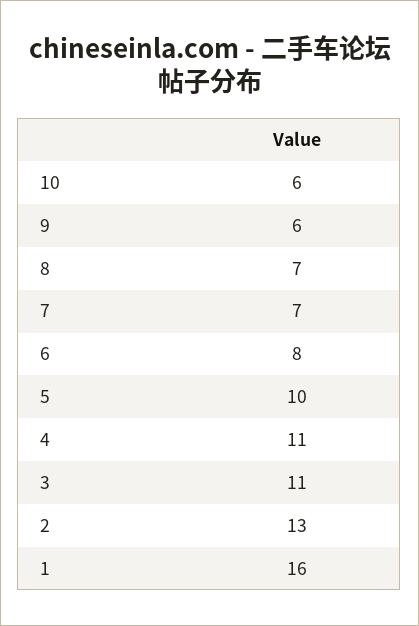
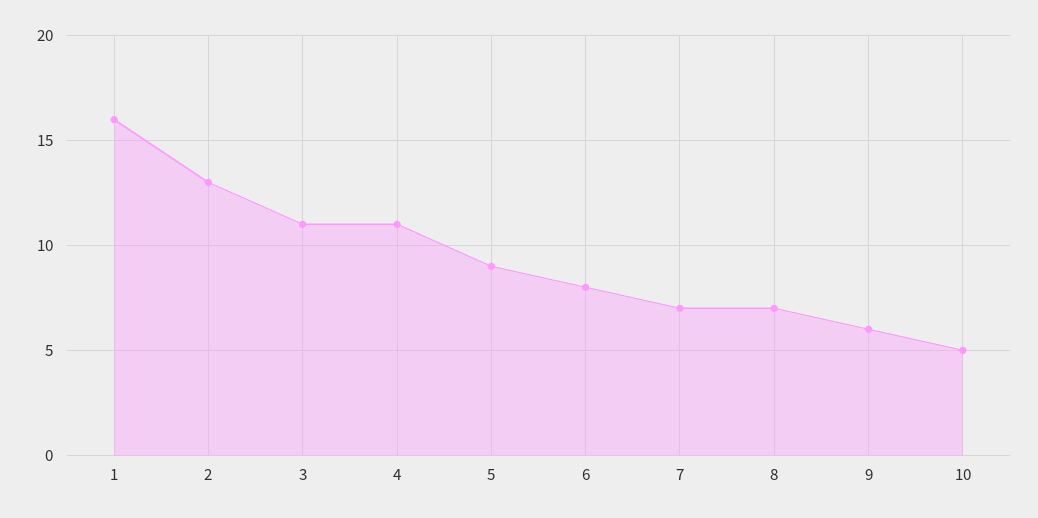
10: 6 -> 5
5: 10 -> 9

